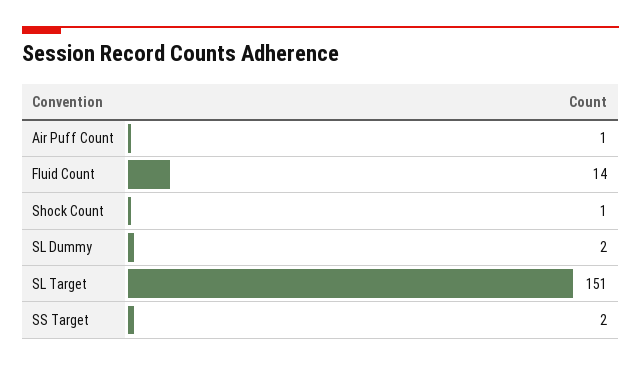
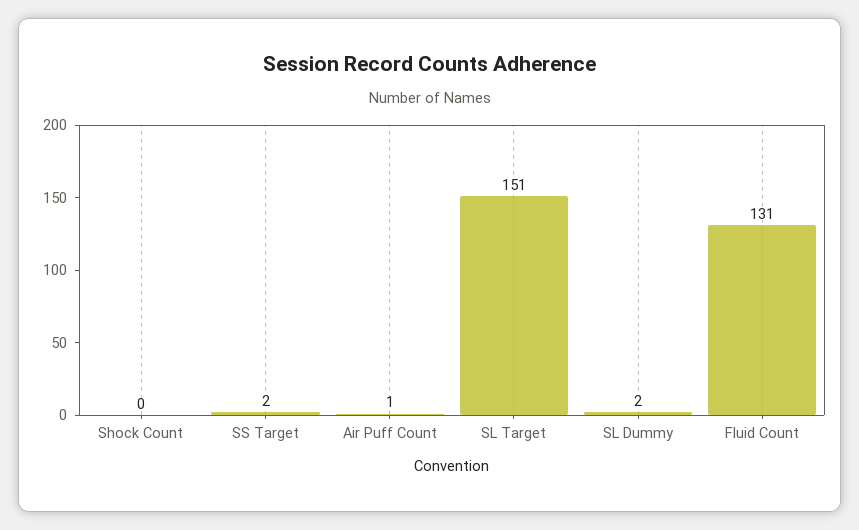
Fluid Count: 14 -> 131
Shock Count: 1 -> 0

